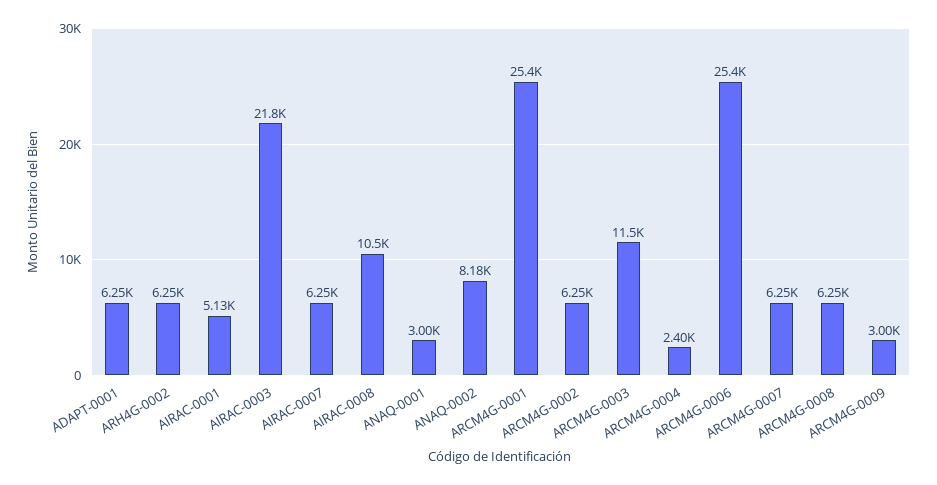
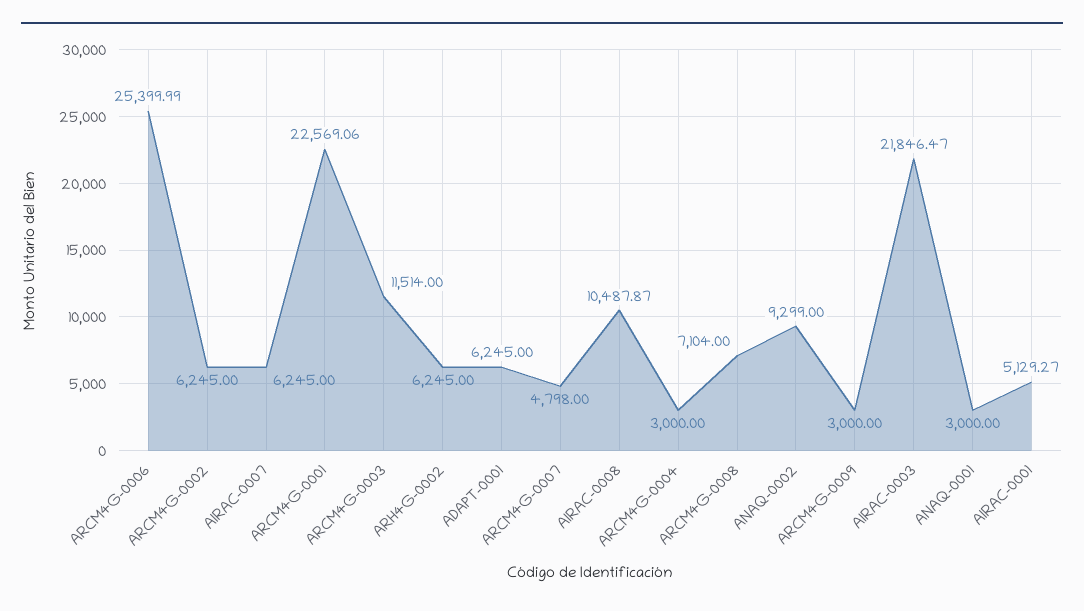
ANAQ-0002: 8180 -> 9299
ARCM4G-0001: 25400 -> 22569.06
ARCM4G-0004: 2400 -> 3000
ARCM4G-0007: 6250 -> 4798
ARCM4G-0008: 6250 -> 7104

